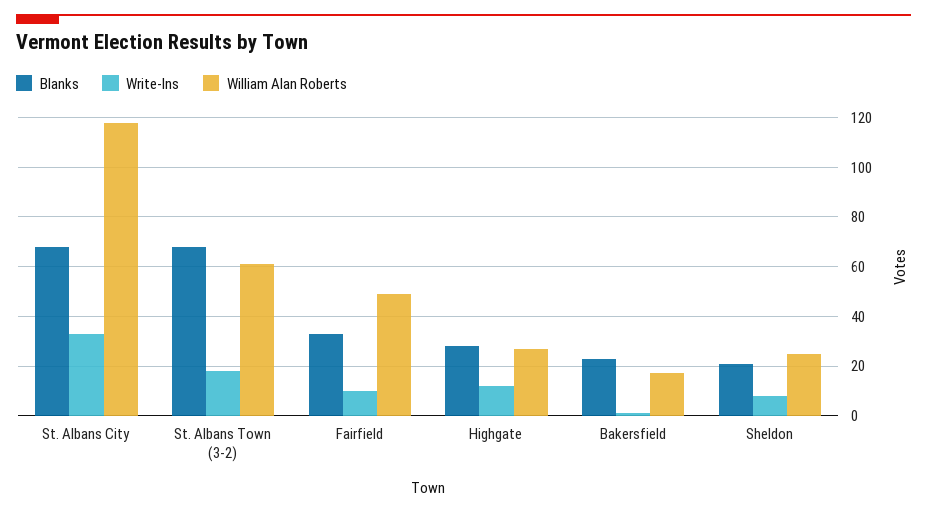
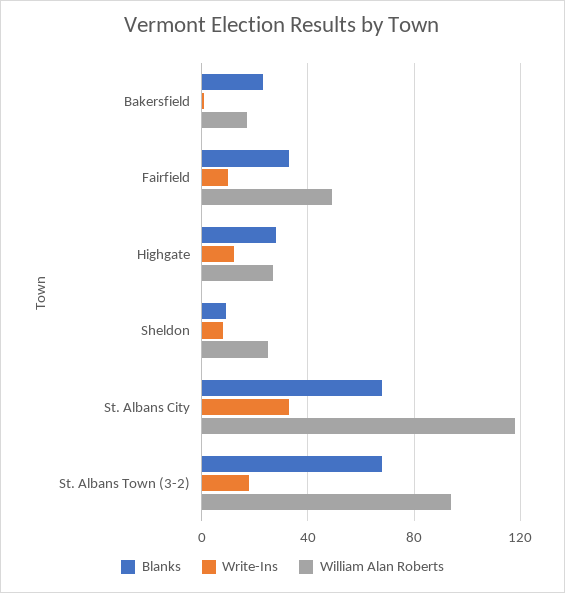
William Alan Roberts, St. Albans Town (3-2): 60 -> 95
Blanks, Sheldon: 20 -> 10

